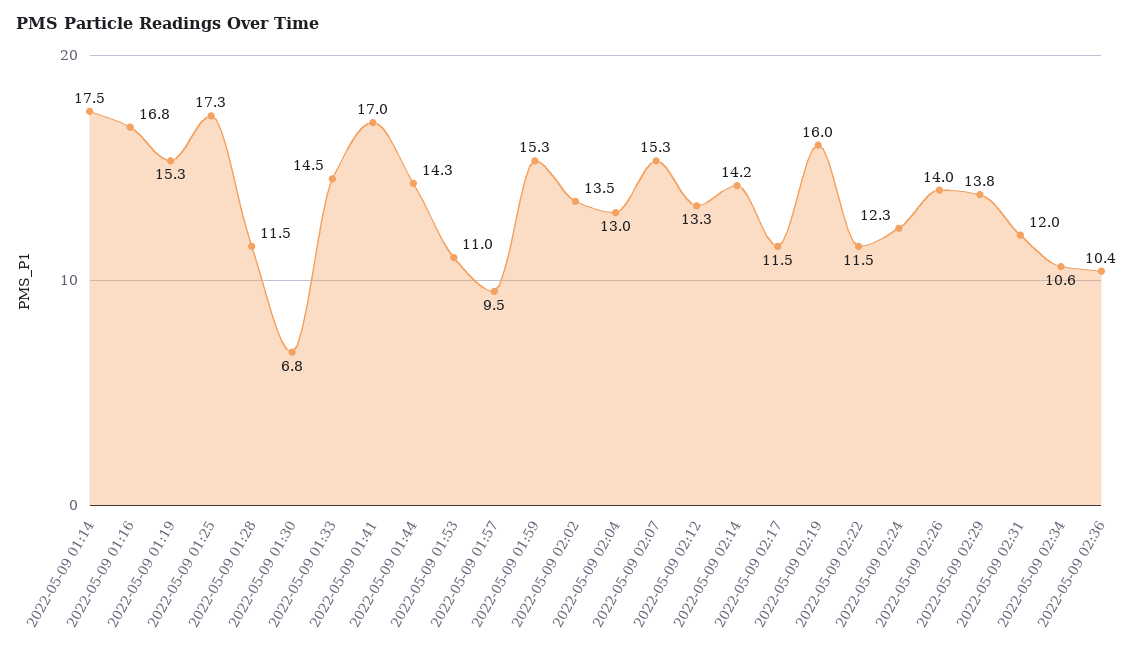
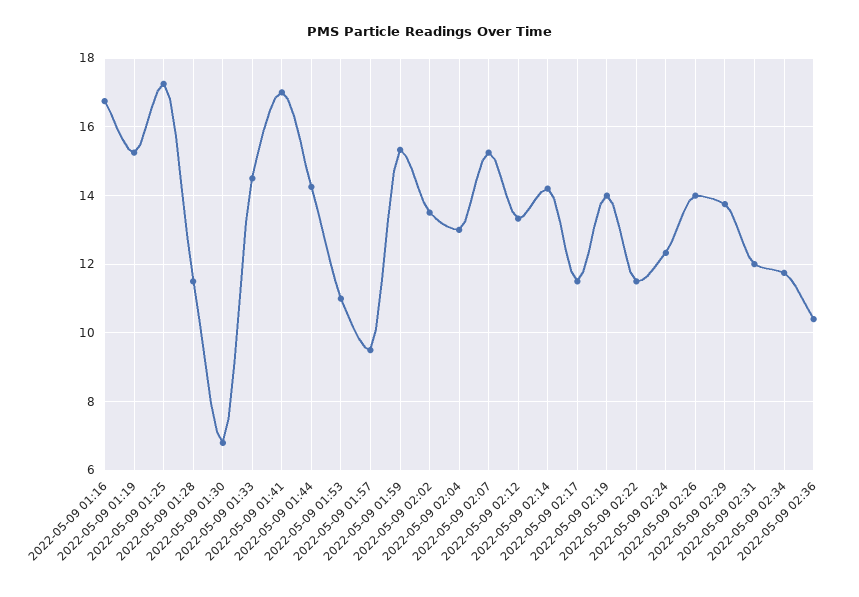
2022-05-09 01:14: 17.5 -> none
2022-05-09 02:19: 16 -> 14
2022-05-09 02:34: 10.6 -> 11.8

